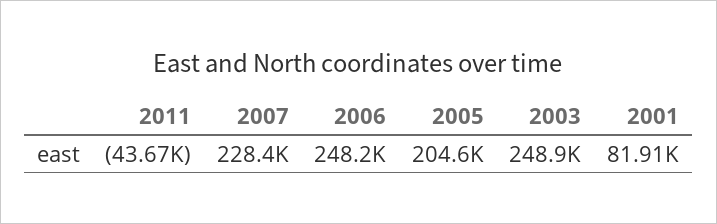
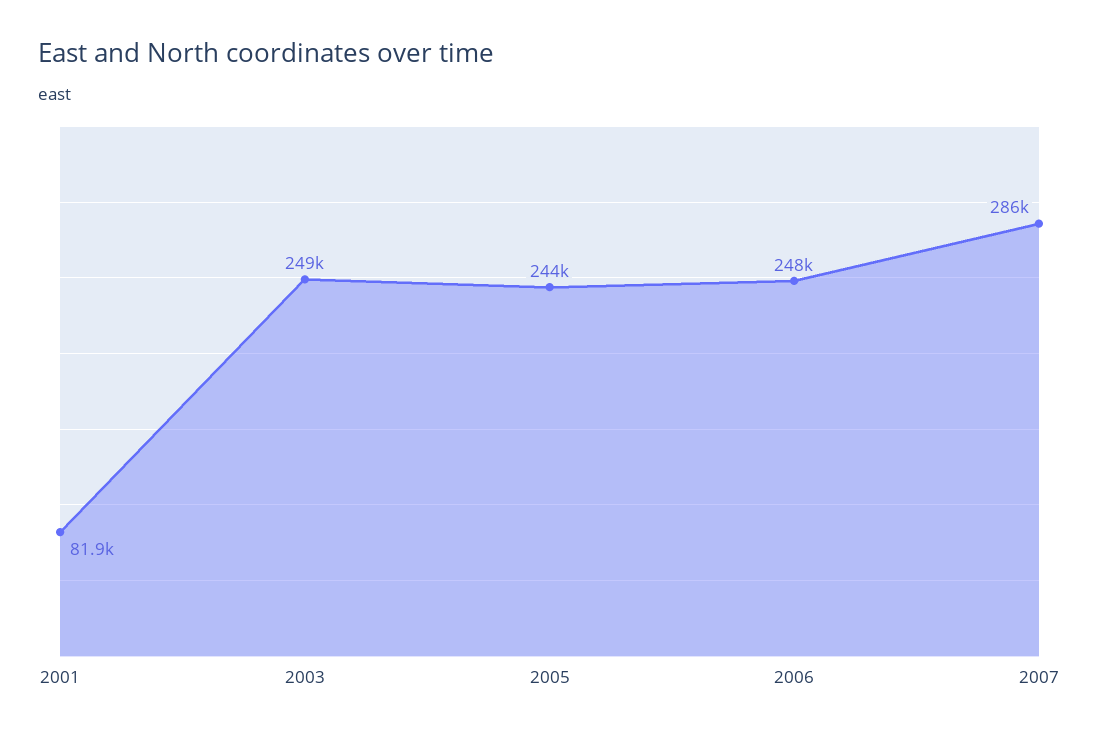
2011: -43670 -> none
2007: 228400 -> 286000
2005: 204600 -> 244000

